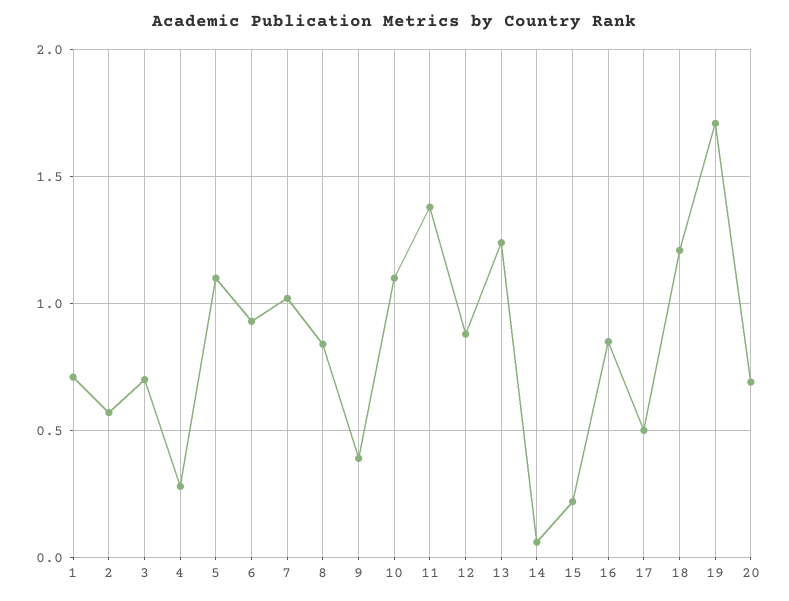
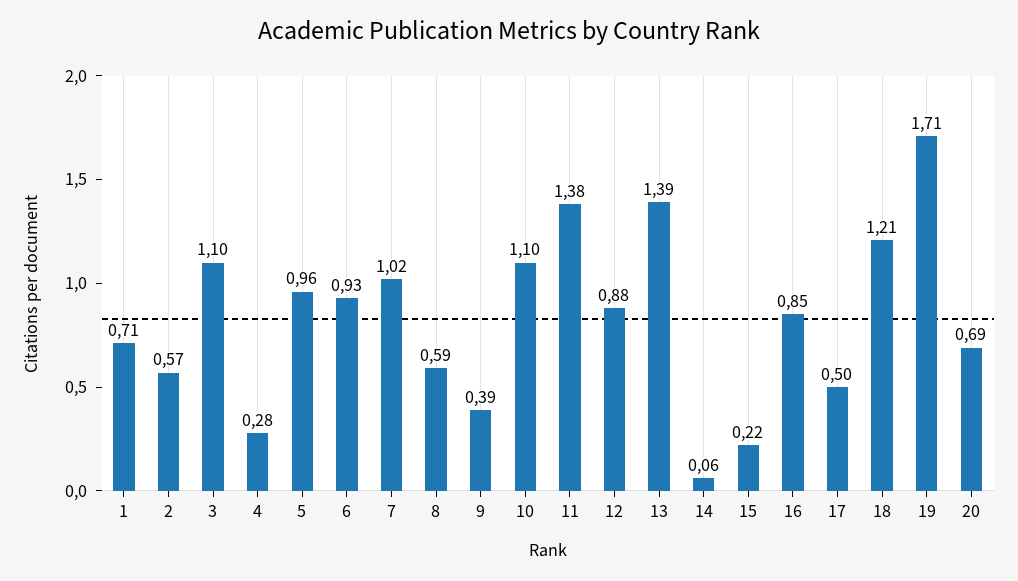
3: 0.7 -> 1.1
5: 1.1 -> 0.96
8: 0.85 -> 0.59
13: 1.25 -> 1.39

